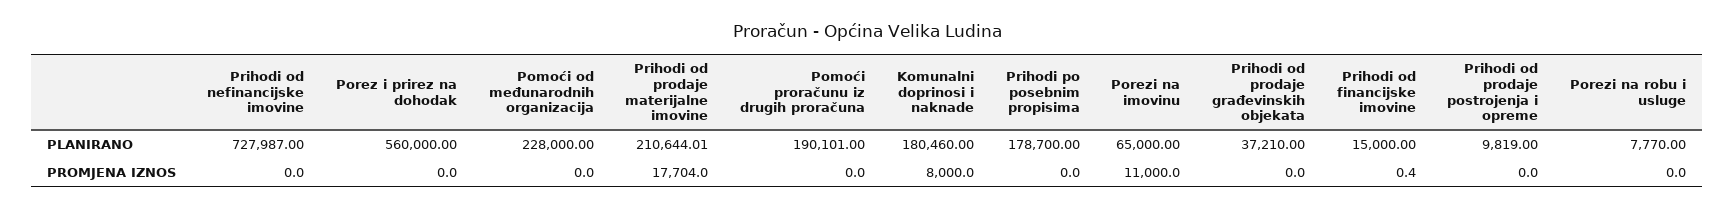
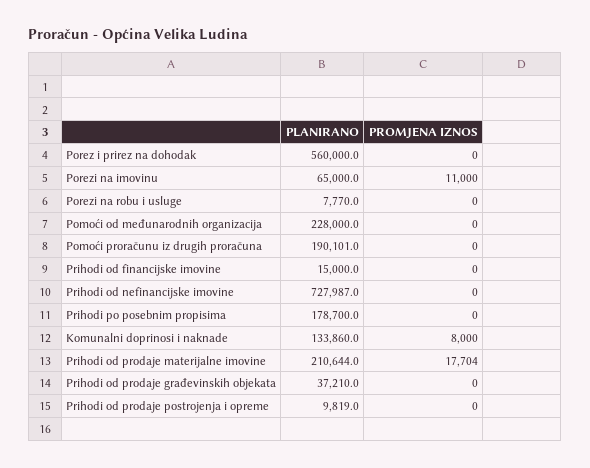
Komunalni doprinosi i naknade, PLANIRANO: 180460 -> 133860

